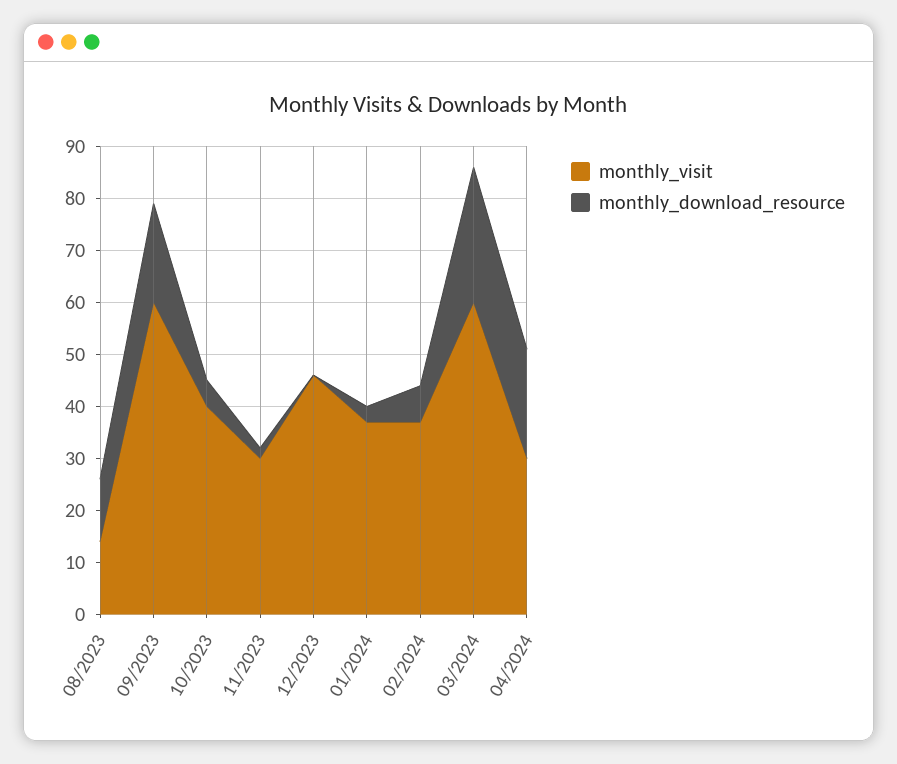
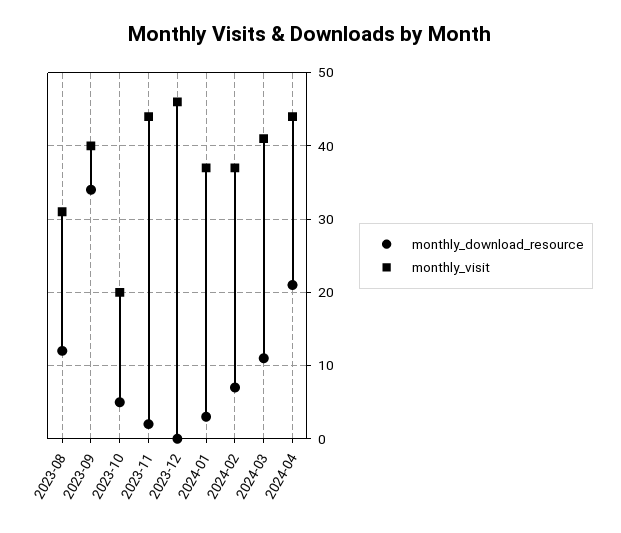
monthly_visit, 08/2023: 15 -> 31
monthly_visit, 09/2023: 60 -> 40
monthly_download_resource, 09/2023: 20 -> 34
monthly_visit, 10/2023: 40 -> 20
monthly_visit, 11/2023: 30 -> 44
monthly_visit, 03/2024: 60 -> 41
monthly_download_resource, 03/2024: 25 -> 11
monthly_visit, 04/2024: 30 -> 44

